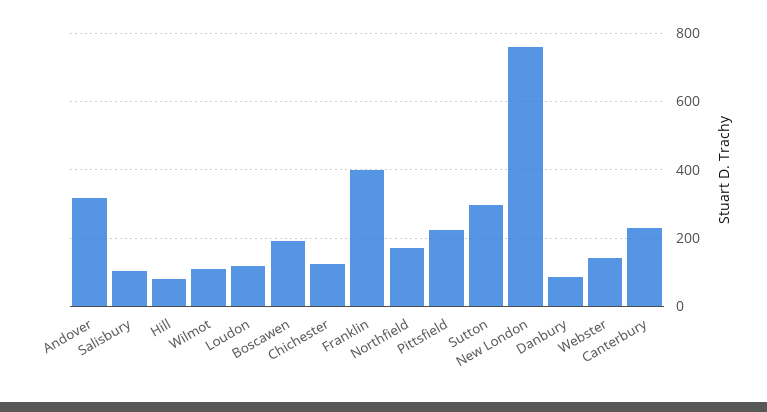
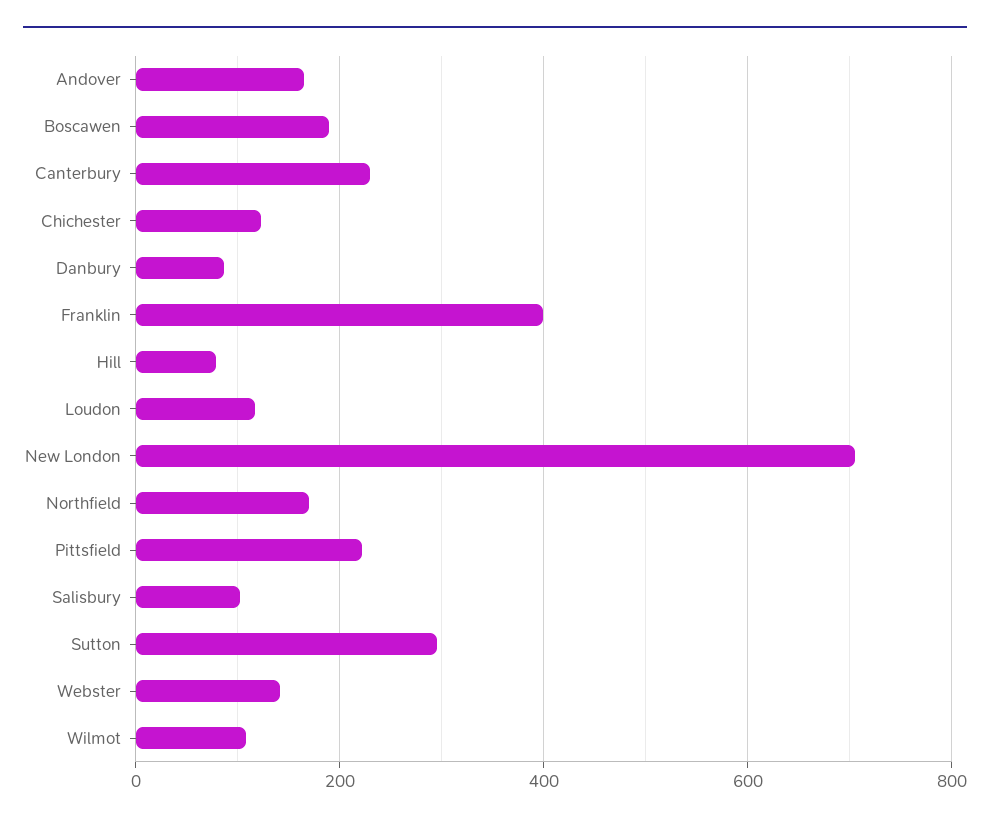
Andover: 320 -> 160
New London: 760 -> 700

